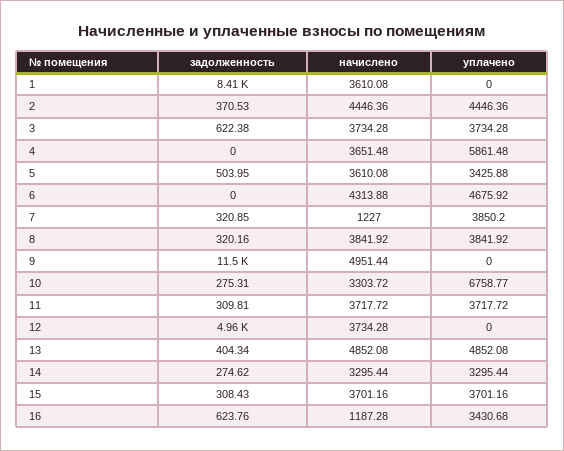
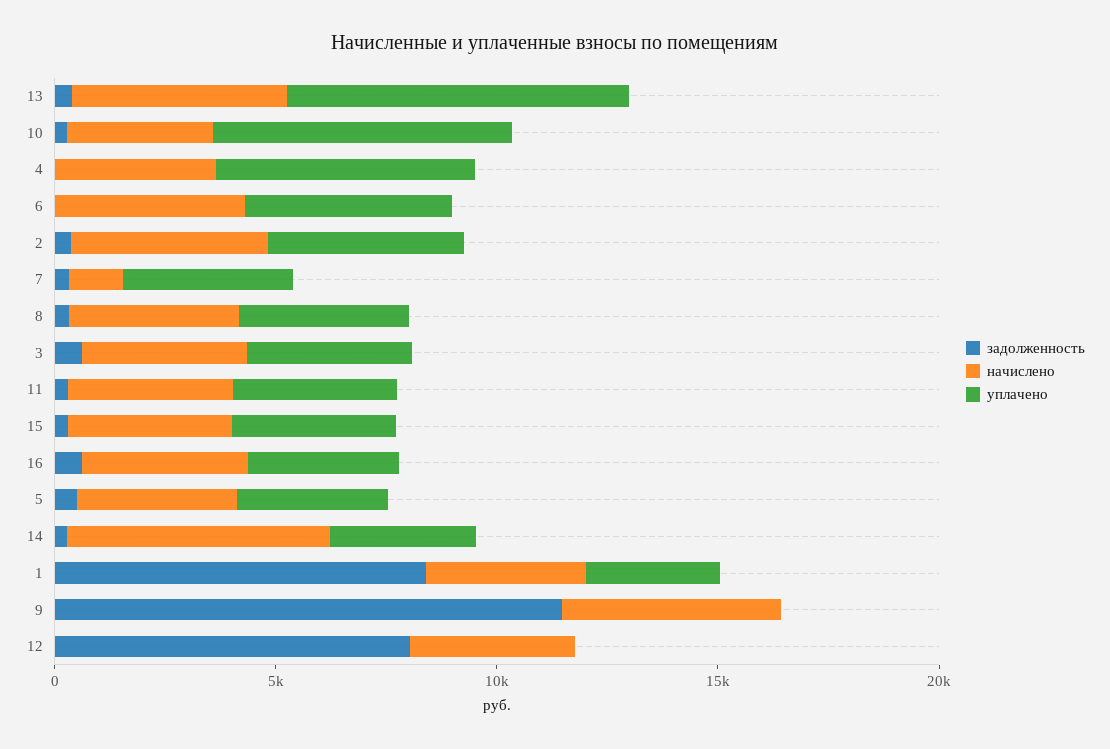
уплачено, 1: 0 -> 3000
задолженность, 12: 4960 -> 8000
уплачено, 13: 4852.08 -> 8000
начислено, 14: 3295.44 -> 6000
начислено, 16: 1187.28 -> 4000

